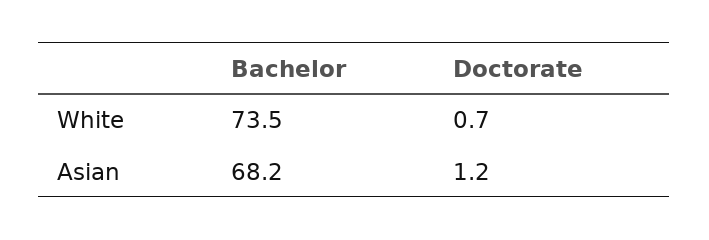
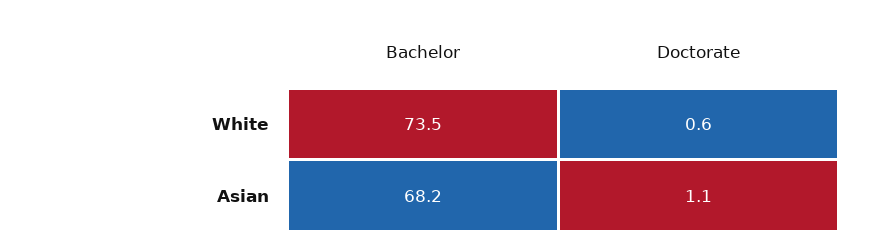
Doctorate, White: 0.7 -> 0.6
Doctorate, Asian: 1.2 -> 1.1

